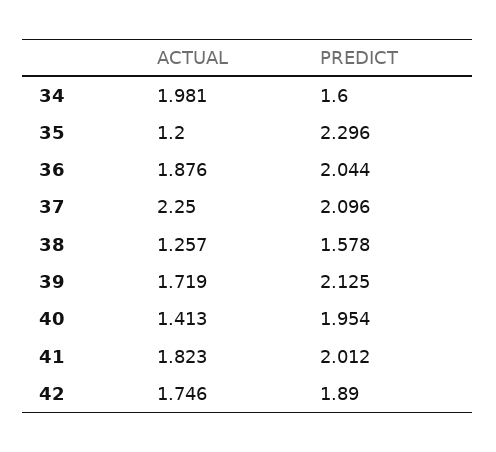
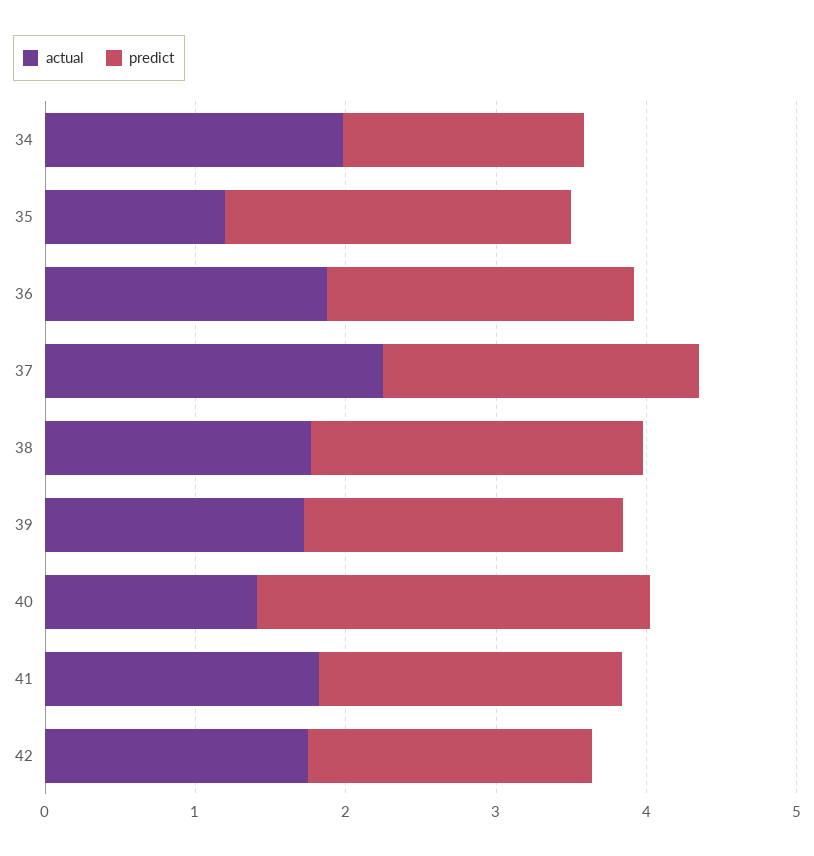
ACTUAL, 38: 1.257 -> 1.8
PREDICT, 38: 1.578 -> 2.2
PREDICT, 40: 1.954 -> 2.6

